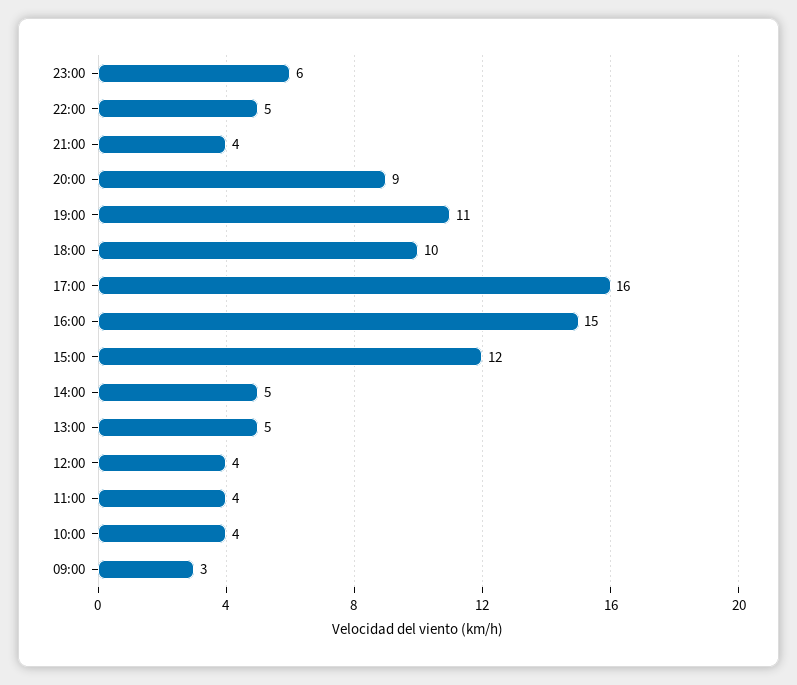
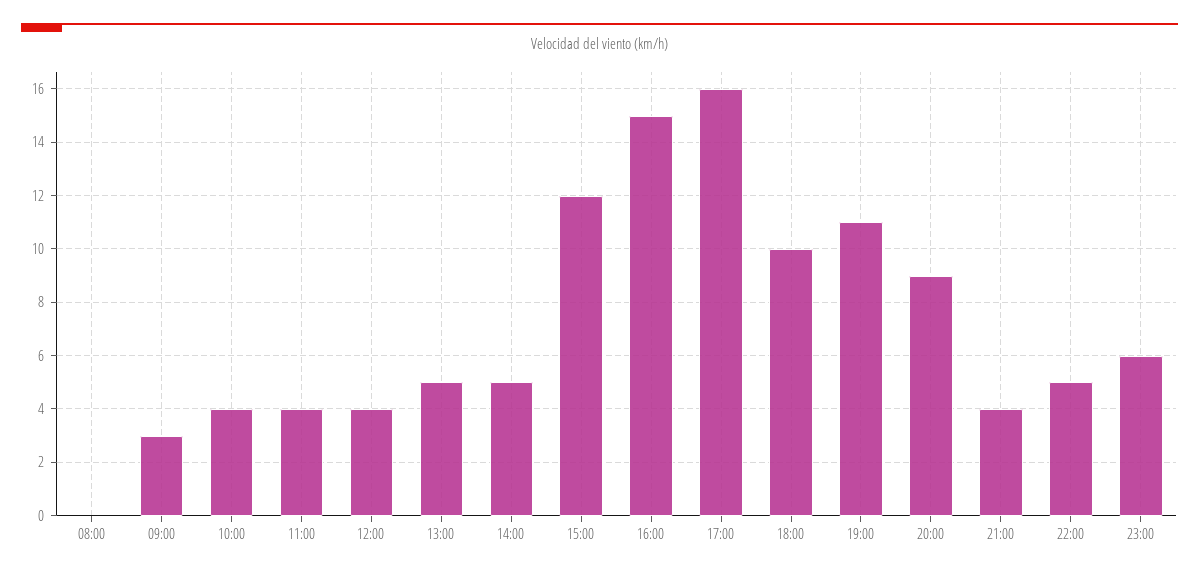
08:00: none -> 0

